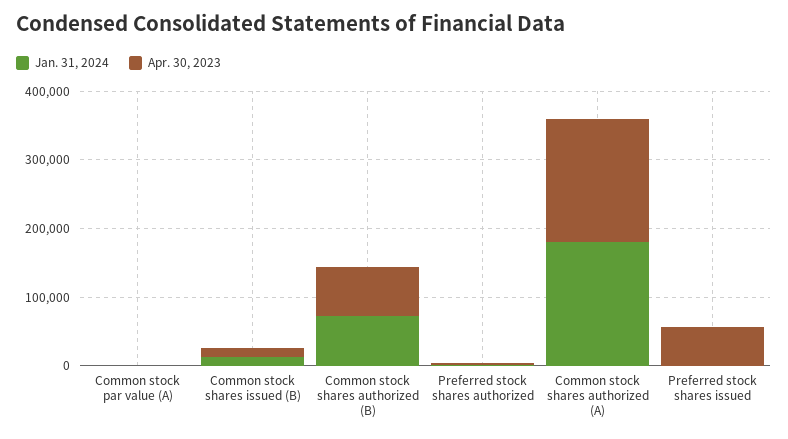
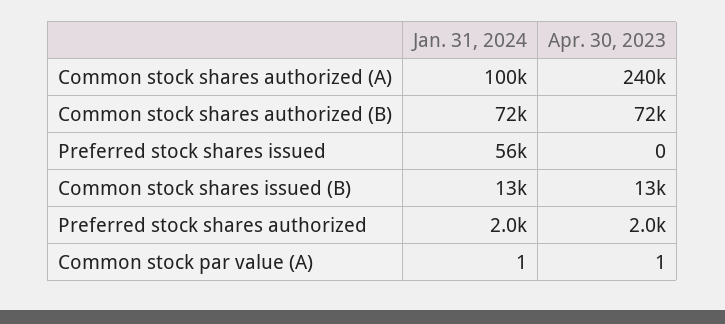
Jan. 31, 2024, Common stock shares authorized (A): 180000 -> 100000
Apr. 30, 2023, Common stock shares authorized (A): 180000 -> 240000
Jan. 31, 2024, Preferred stock shares issued: 0 -> 56000
Apr. 30, 2023, Preferred stock shares issued: 60000 -> 0

